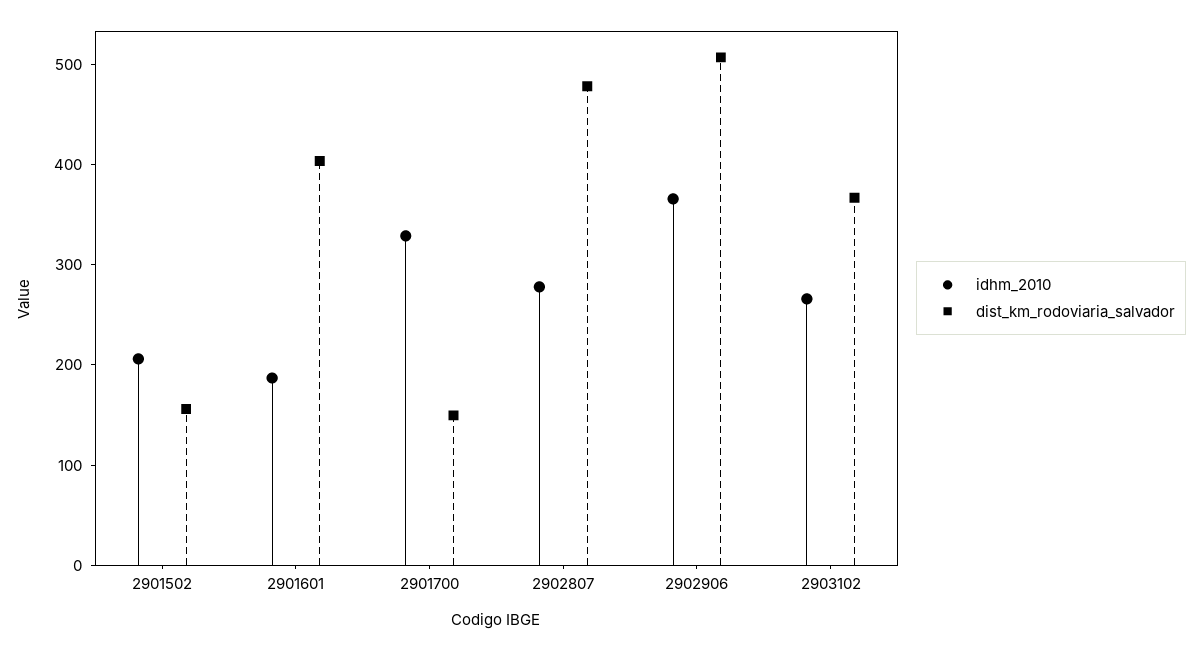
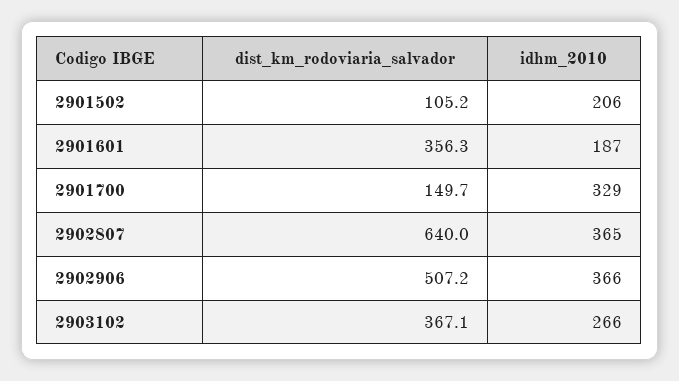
dist_km_rodoviaria_salvador, 2901502: 160 -> 105.2
dist_km_rodoviaria_salvador, 2901601: 400 -> 356.3
idhm_2010, 2902807: 280 -> 365
dist_km_rodoviaria_salvador, 2902807: 480 -> 640

